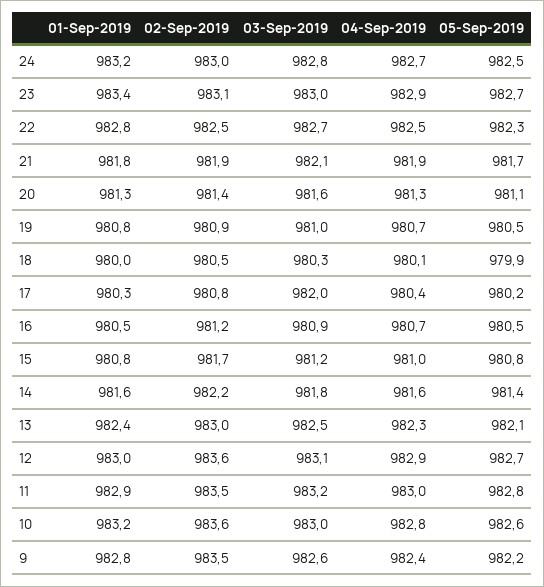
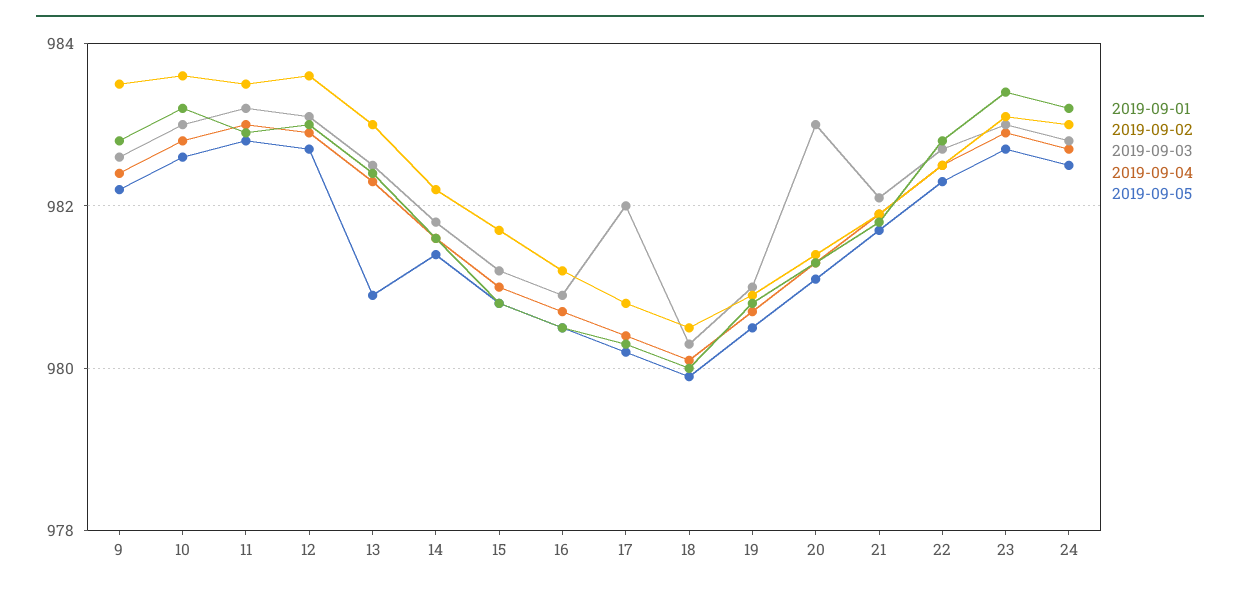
03-Sep-2019, 20: 981.6 -> 983
05-Sep-2019, 13: 982.1 -> 981

